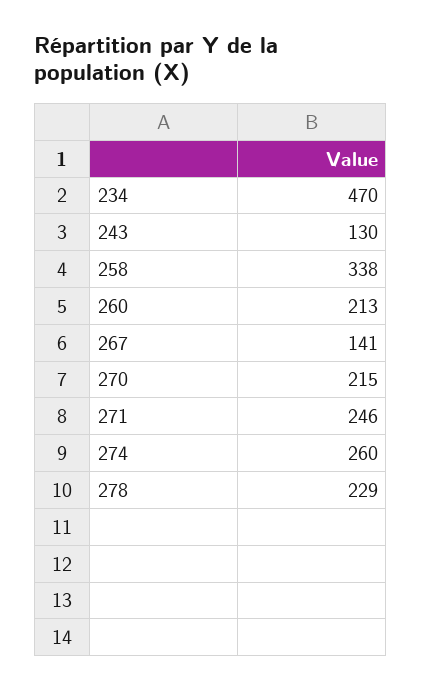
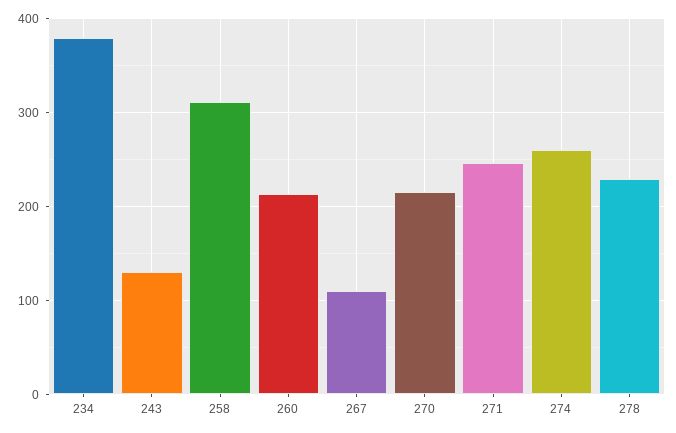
234: 470 -> 380
258: 338 -> 310
267: 141 -> 110

